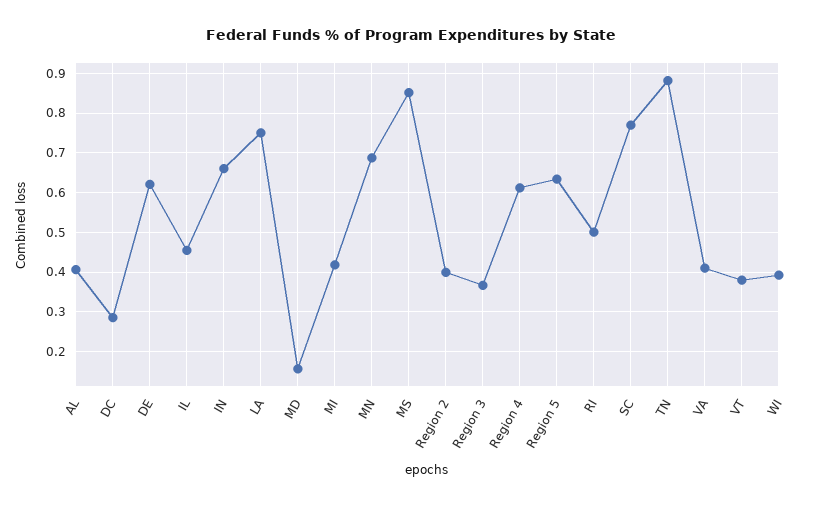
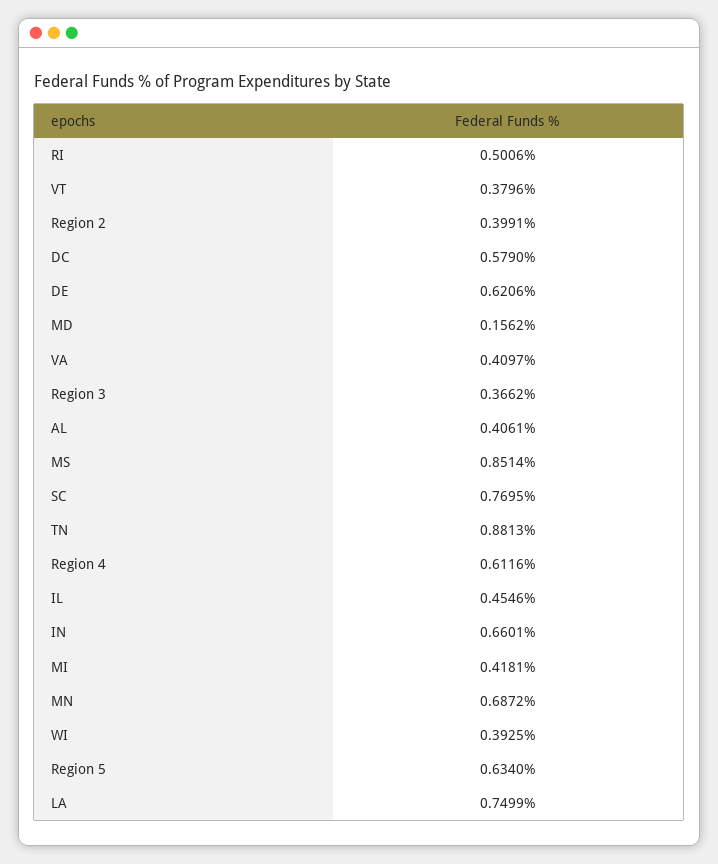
DC: 0.28 -> 0.579

